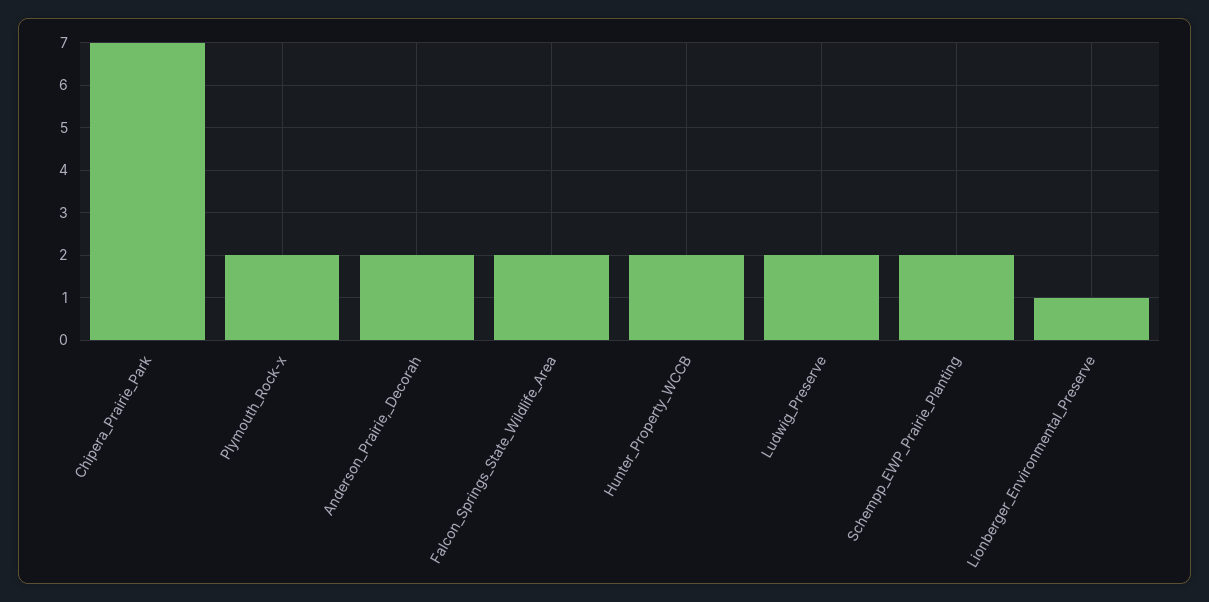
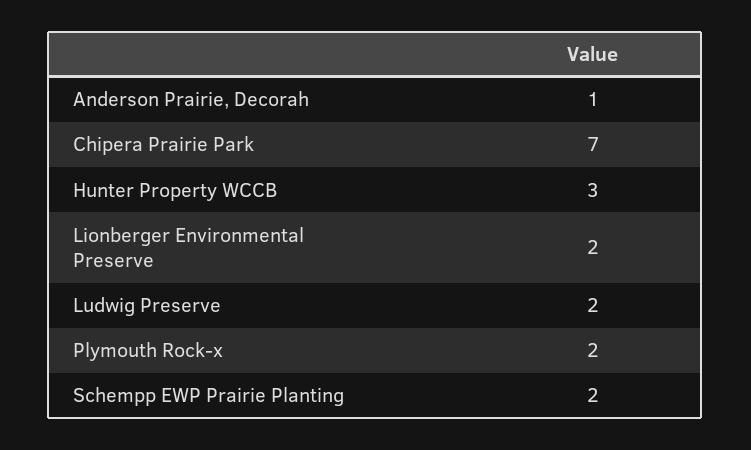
Anderson_Prairie,_Decorah: 2 -> 1
Falcon_Springs_State_Wildlife_Area: 2 -> none
Hunter_Property_WCCB: 2 -> 3
Lionberger_Environmental_Preserve: 1 -> 2

